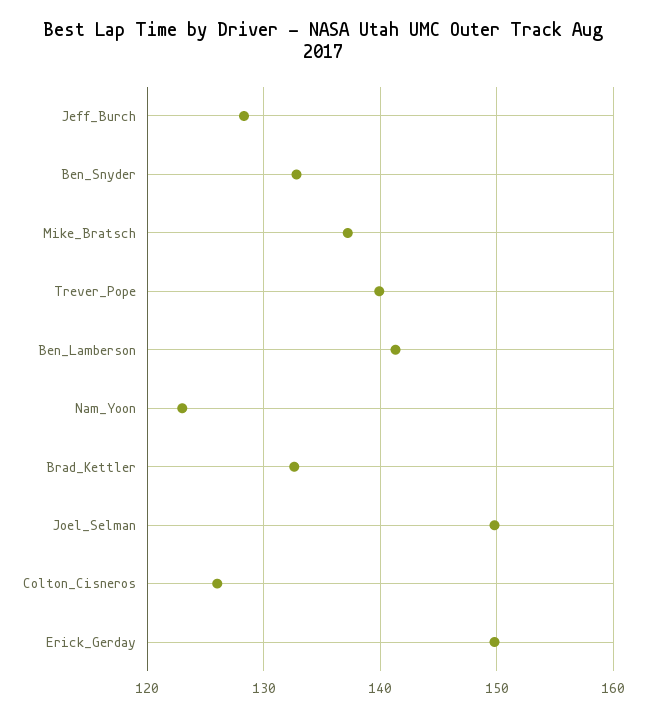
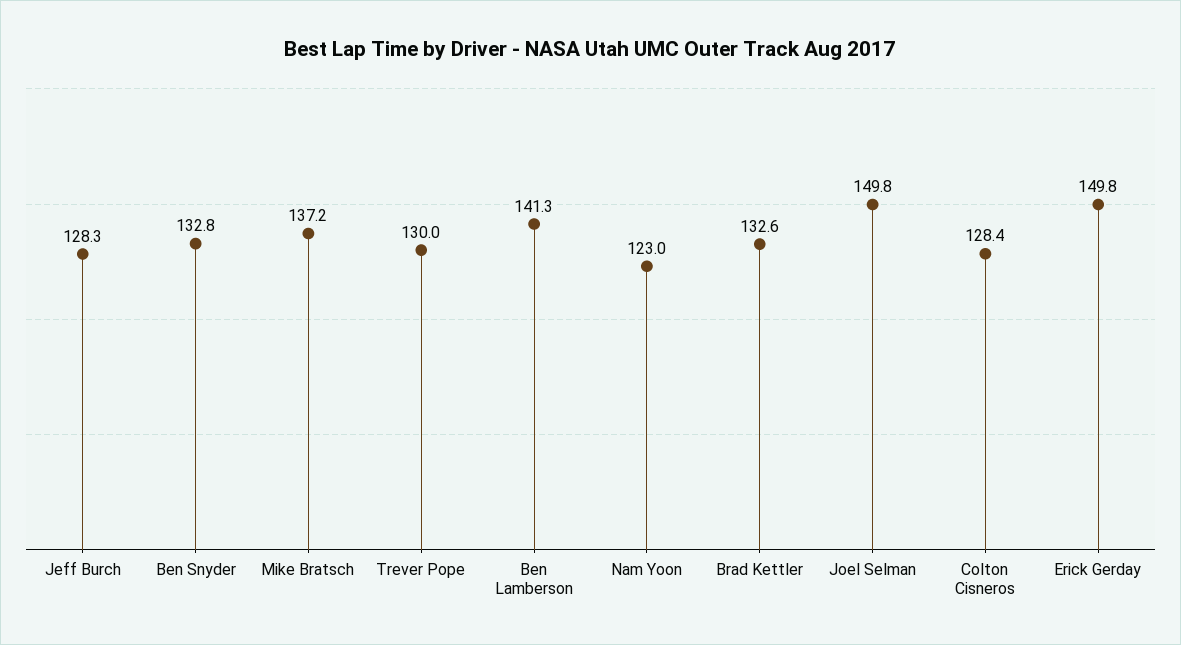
Trever_Pope: 140 -> 130
Colton_Cisneros: 126 -> 128.4

